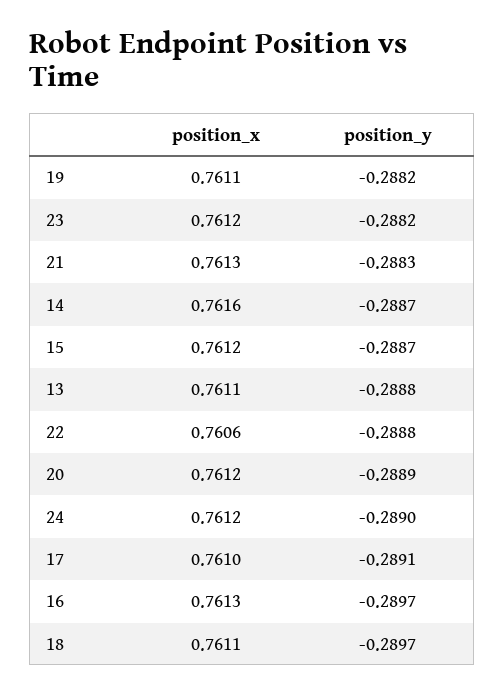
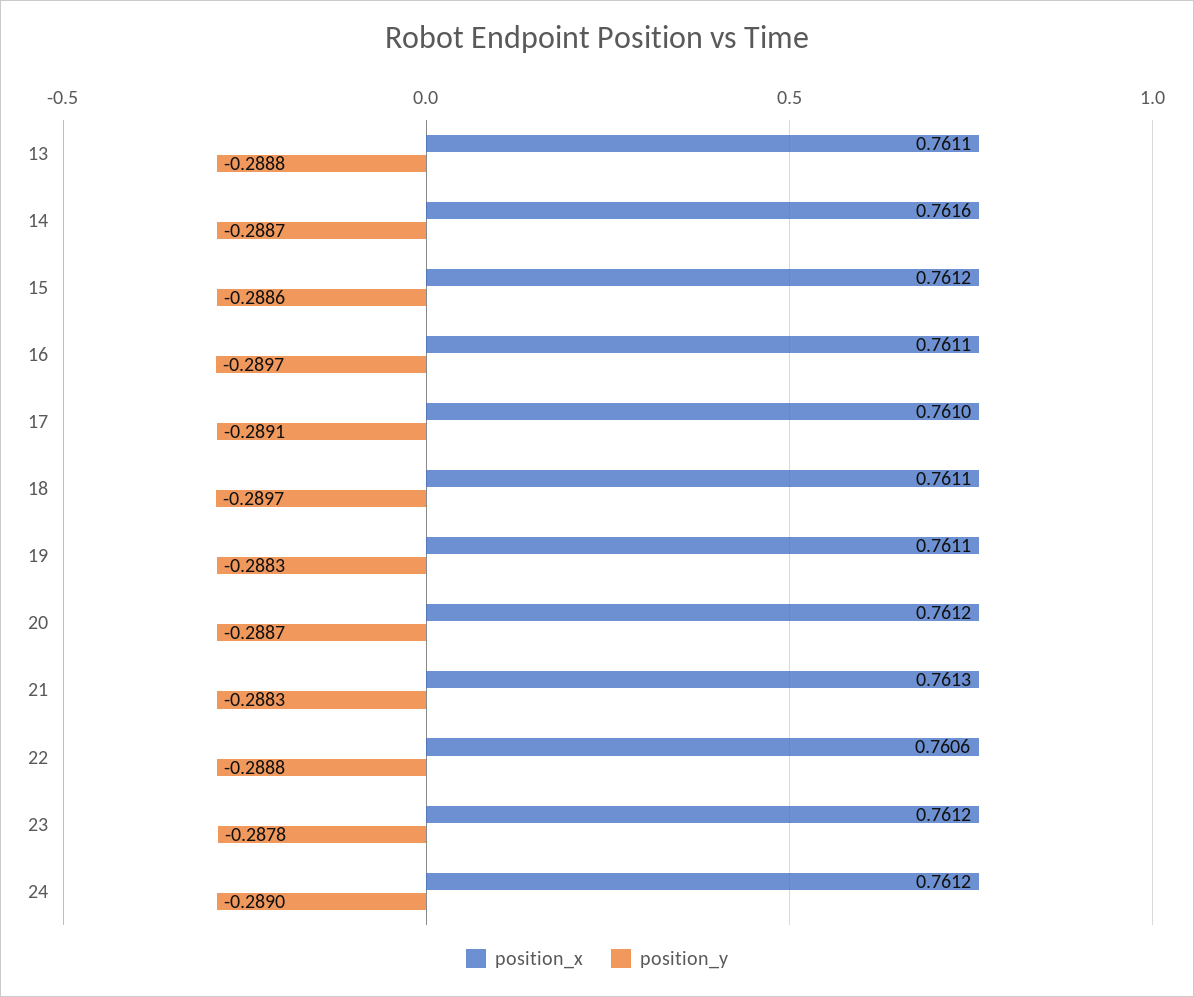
position_y, 19: -0.2882 -> -0.2883
position_y, 23: -0.2882 -> -0.2878
position_y, 15: -0.2887 -> -0.2886
position_y, 20: -0.2889 -> -0.2887
position_x, 16: 0.7613 -> 0.7611

